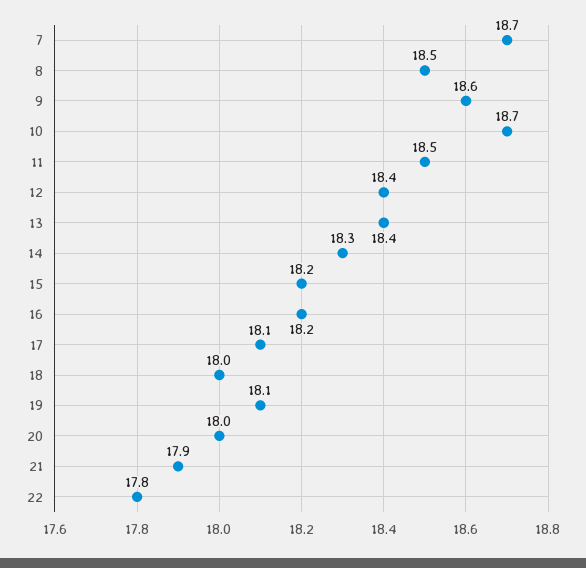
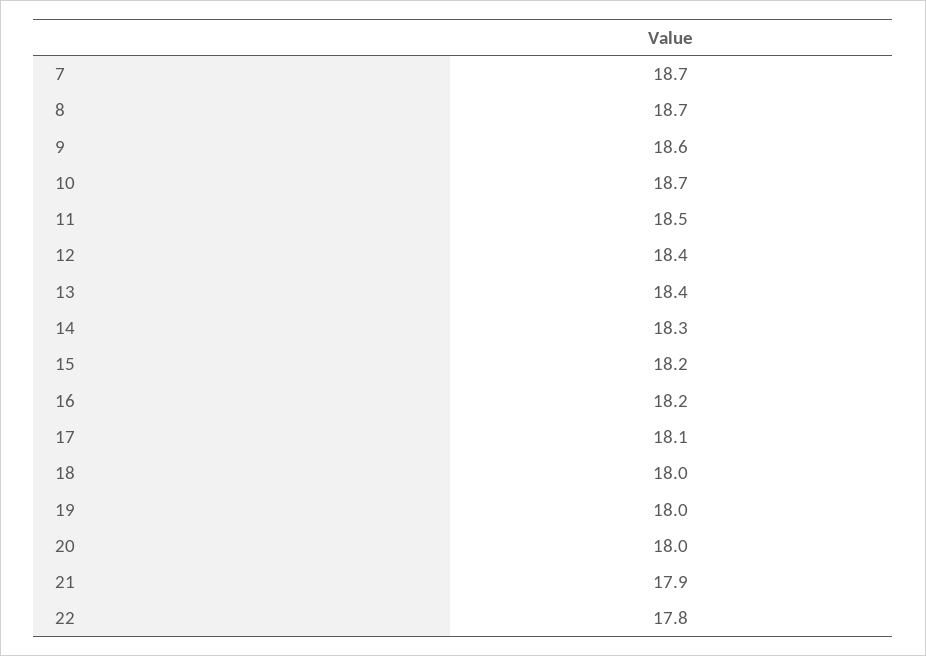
8: 18.5 -> 18.7
19: 18.1 -> 18

